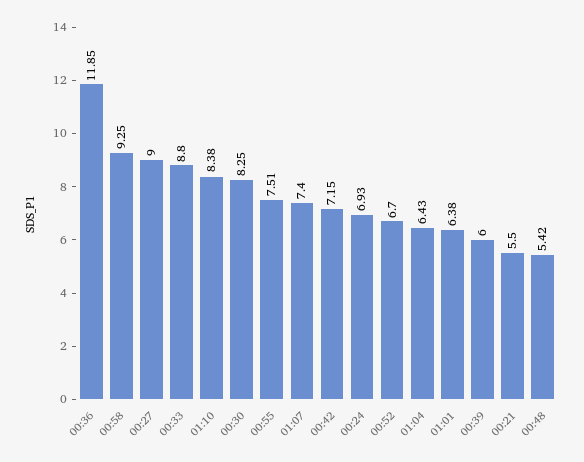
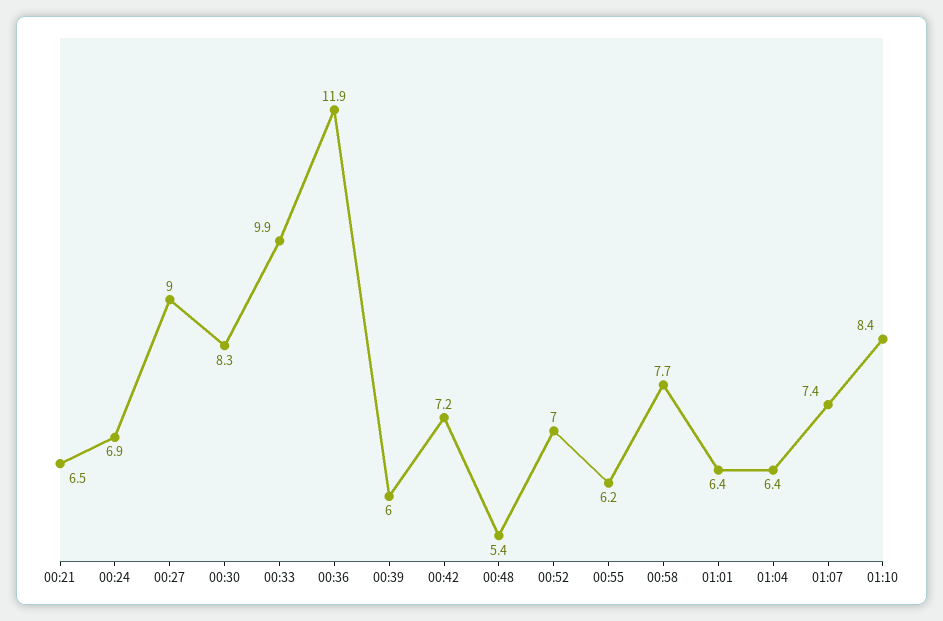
00:58: 9.25 -> 7.7
00:33: 8.8 -> 9.9
00:55: 7.51 -> 6.2
00:52: 6.7 -> 7
00:21: 5.5 -> 6.5

